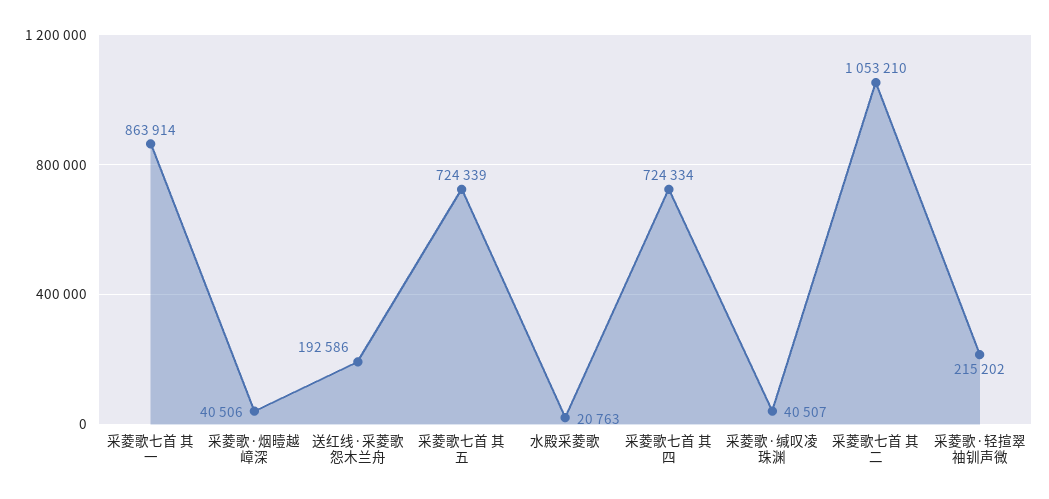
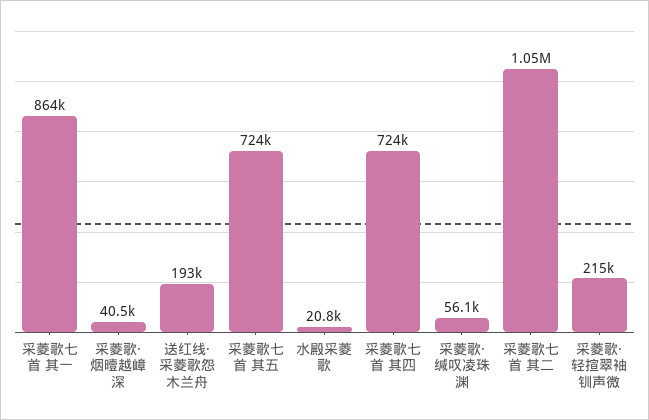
采菱歌·缄叹凌珠渊: 40507 -> 56100

